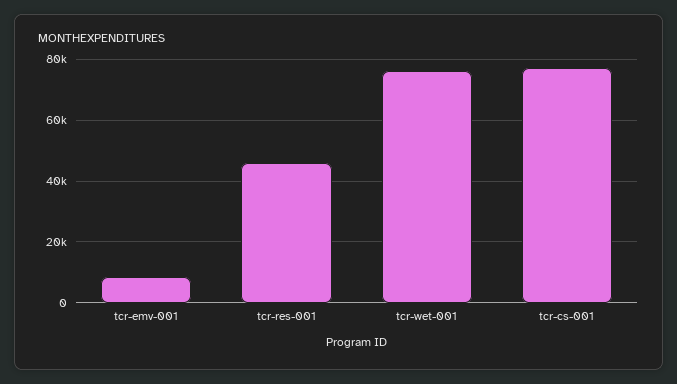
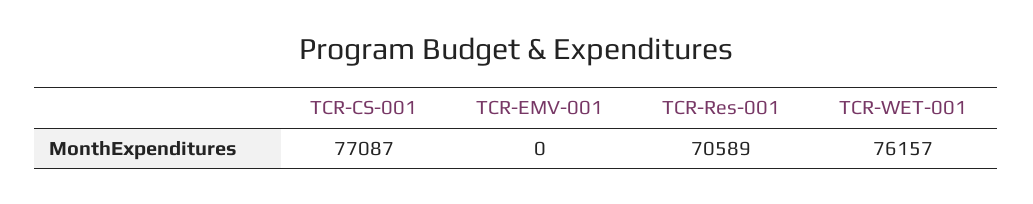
tcr-emv-001: 8000 -> 0
tcr-res-001: 46000 -> 70589

